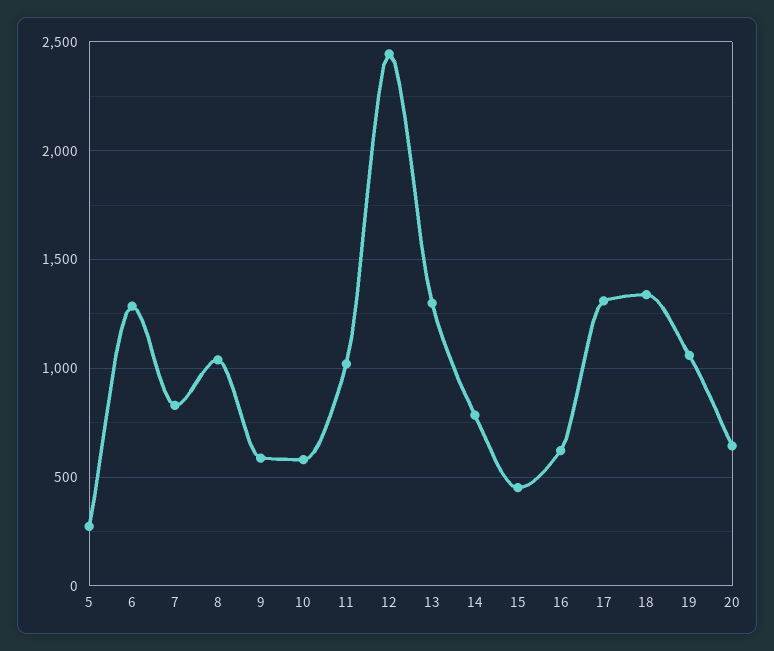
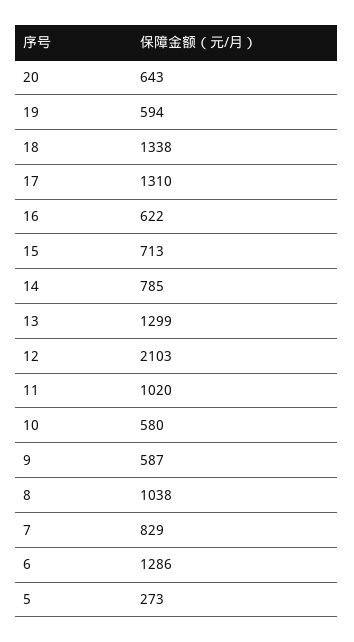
12: 2450 -> 2103
15: 450 -> 713
19: 1050 -> 594

